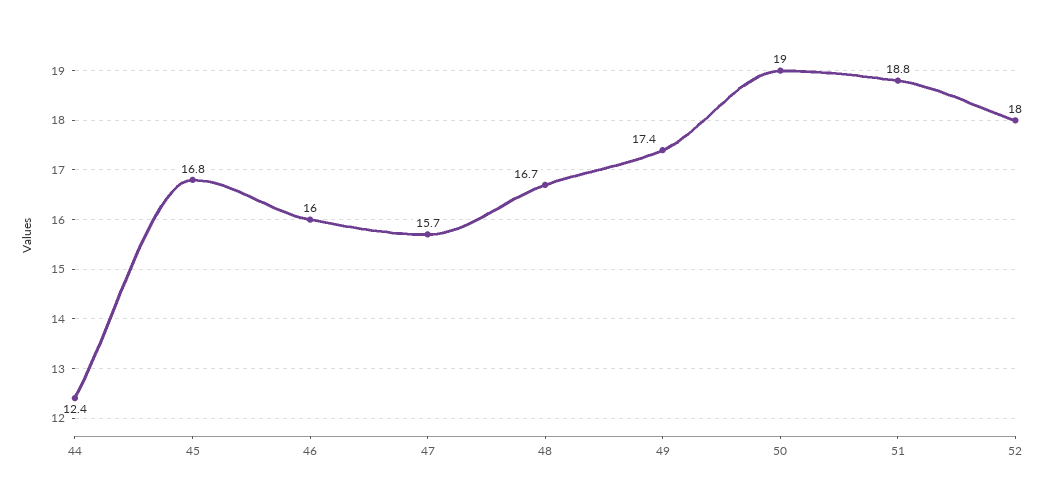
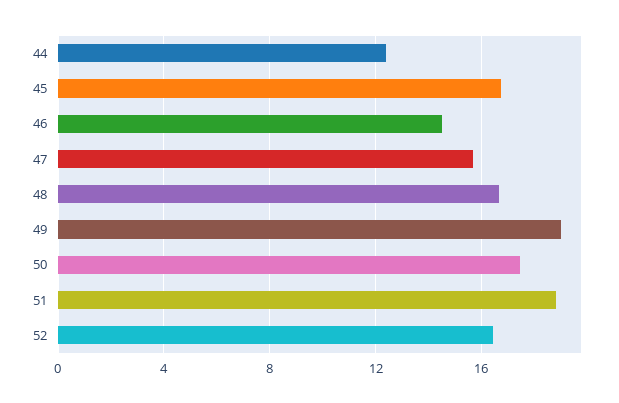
46: 16 -> 14.5
49: 17.4 -> 19
50: 19 -> 17.5
52: 18 -> 16.5

